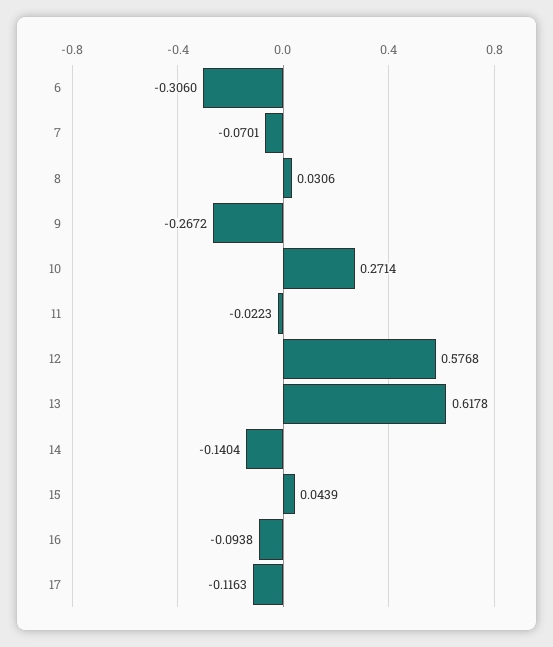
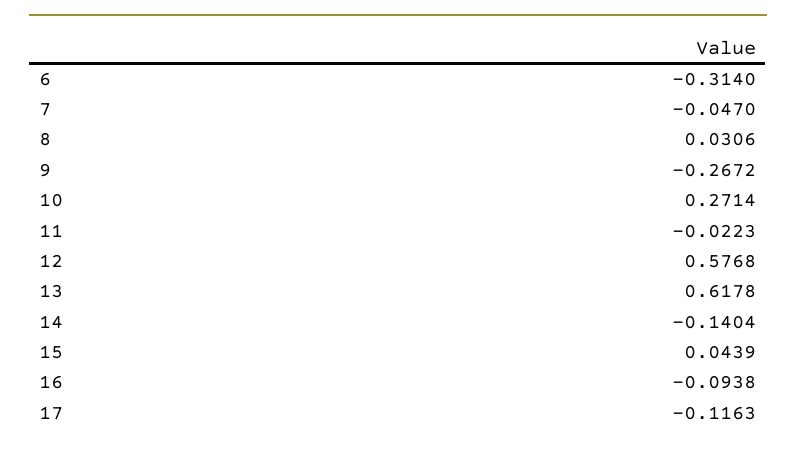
6: -0.306 -> -0.314
7: -0.0701 -> -0.047

